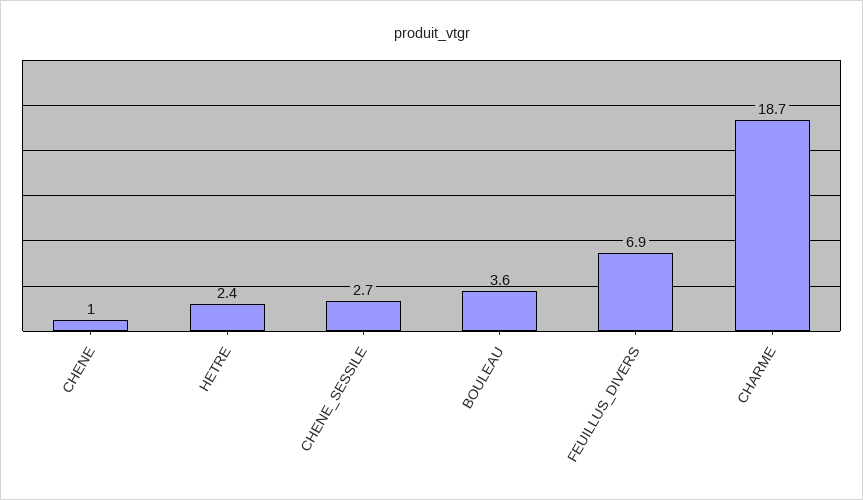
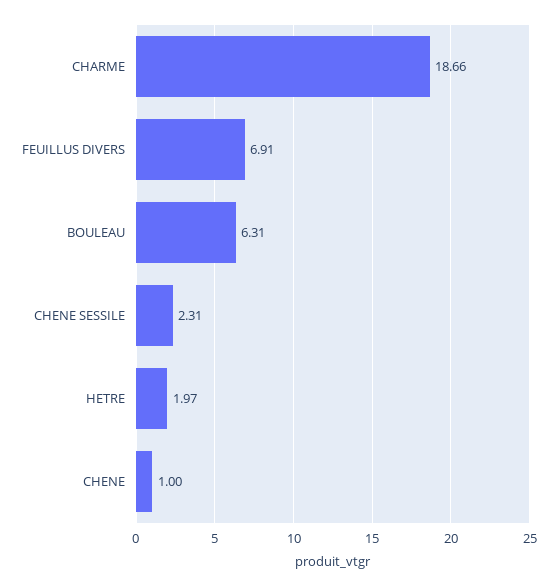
HETRE: 2.4 -> 1.97
CHENE_SESSILE: 2.7 -> 2.31
BOULEAU: 3.6 -> 6.31

